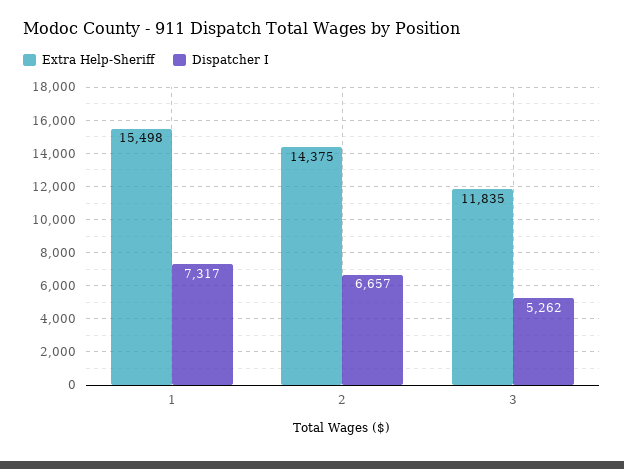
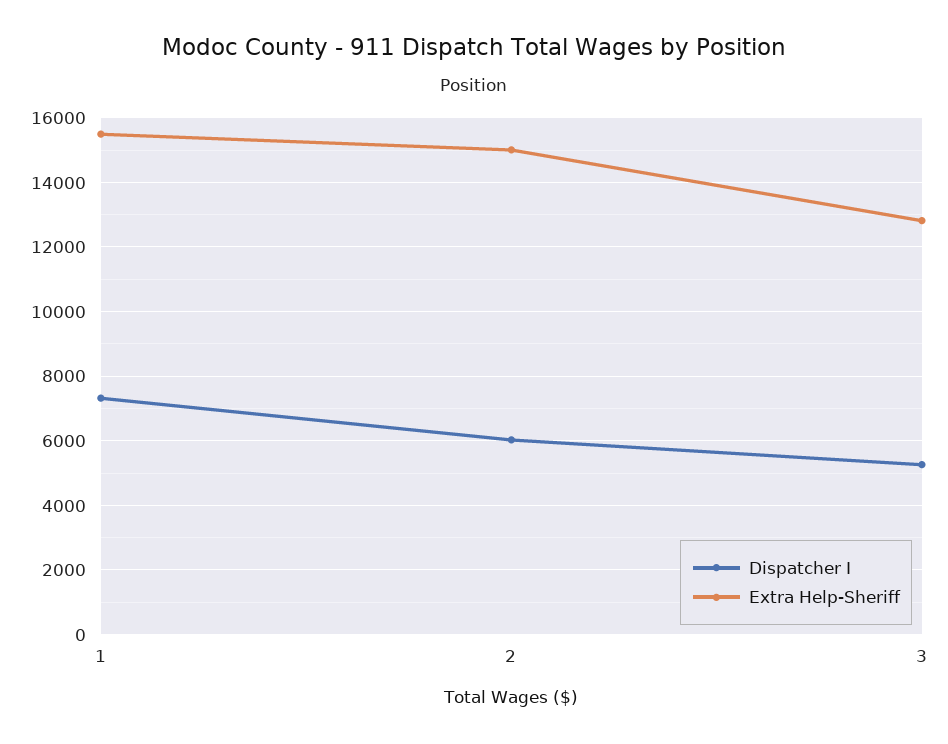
Extra Help-Sheriff, 2: 14375 -> 15000
Dispatcher I, 2: 6657 -> 6000
Extra Help-Sheriff, 3: 11835 -> 12800

